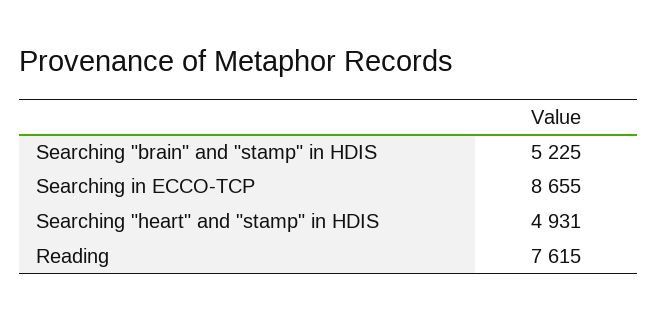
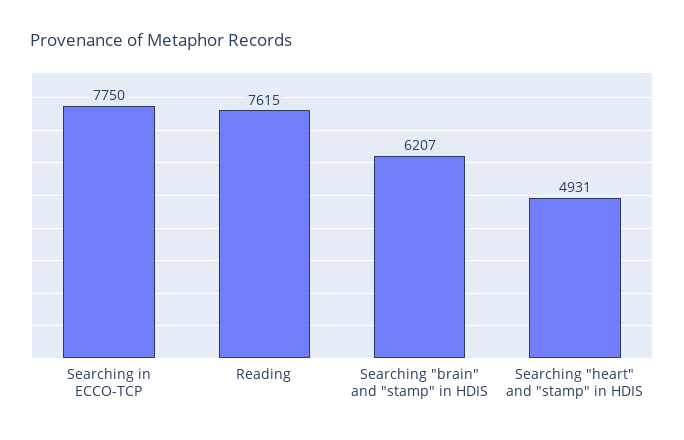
Searching "brain" and "stamp" in HDIS: 5225 -> 6207
Searching in ECCO-TCP: 8655 -> 7750

